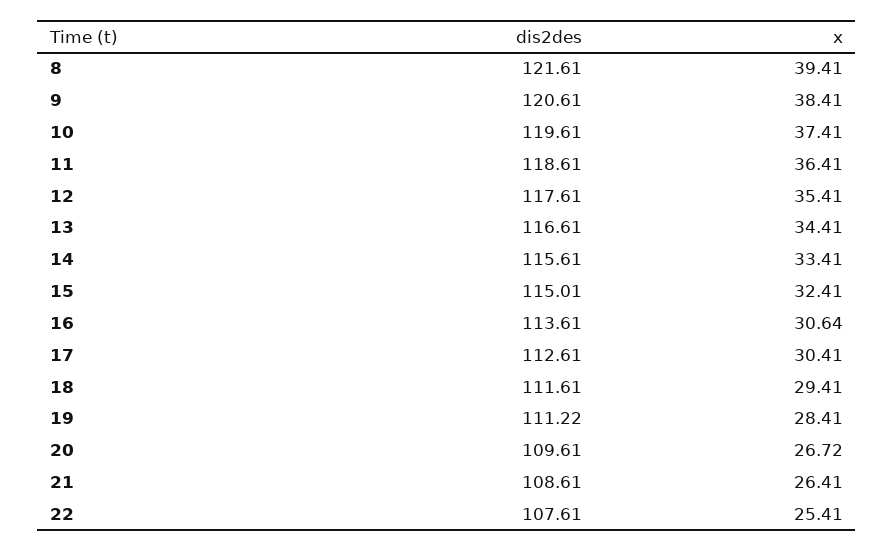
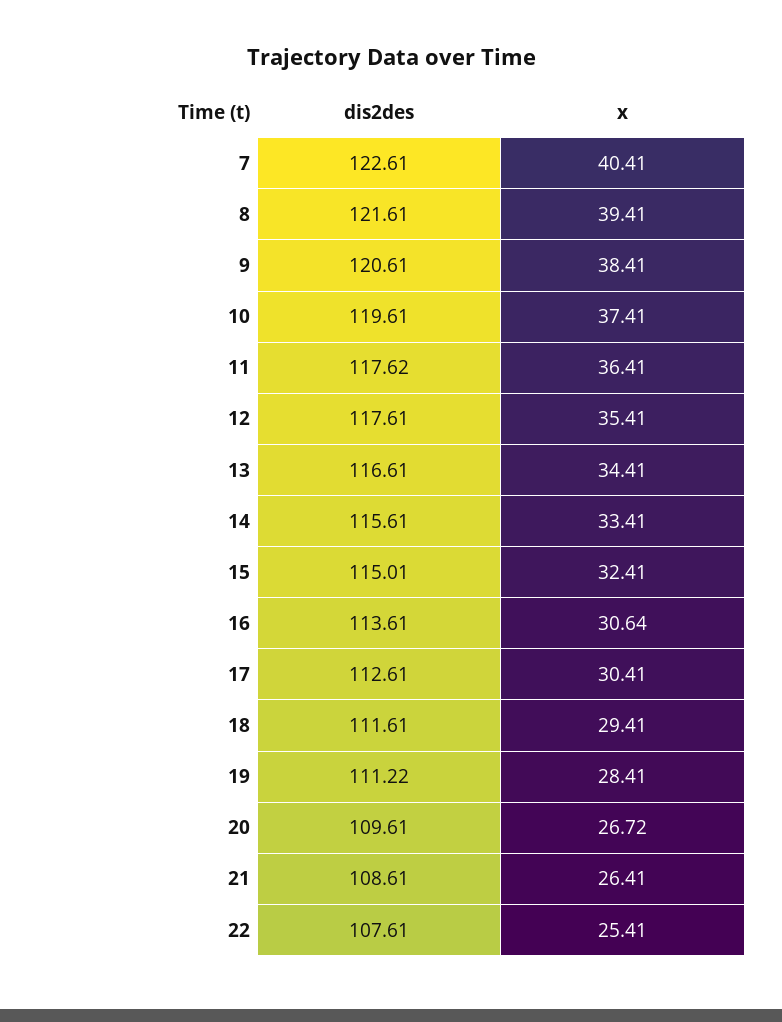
dis2des, 11: 118.61 -> 117.62
dis2des, 7: none -> 122.61
x, 7: none -> 40.41

